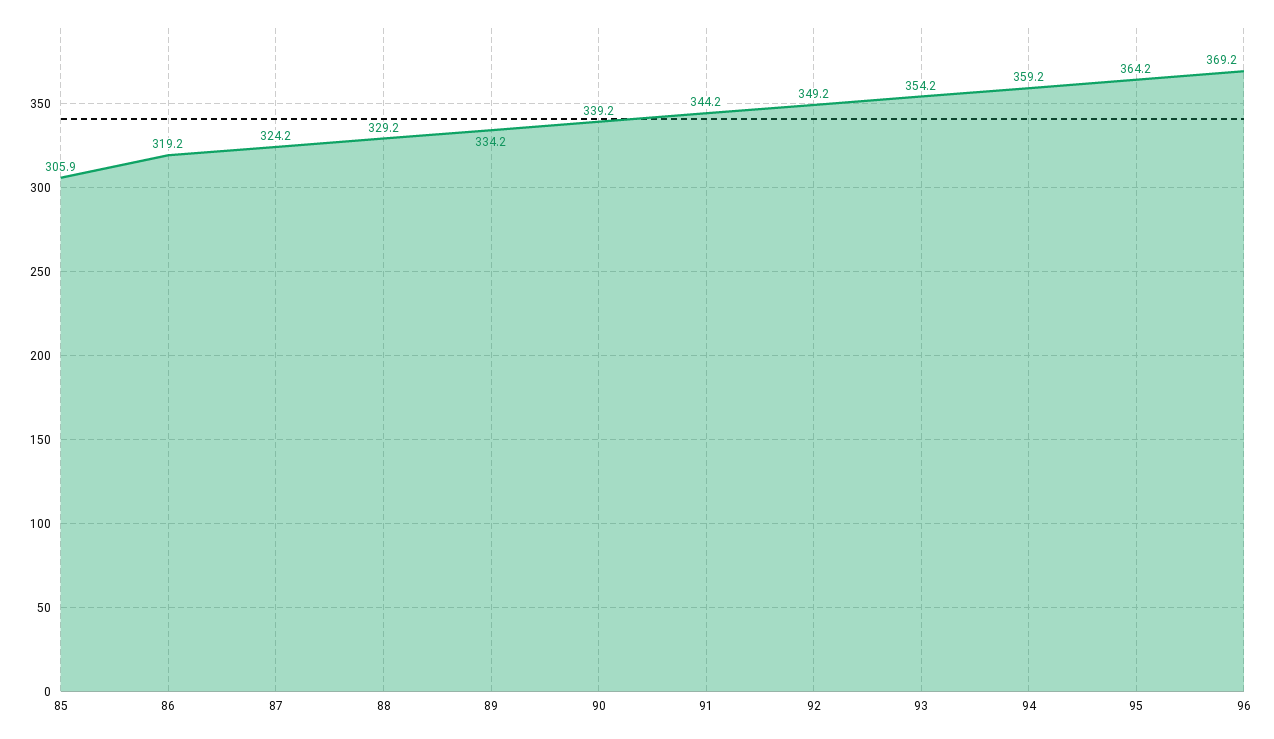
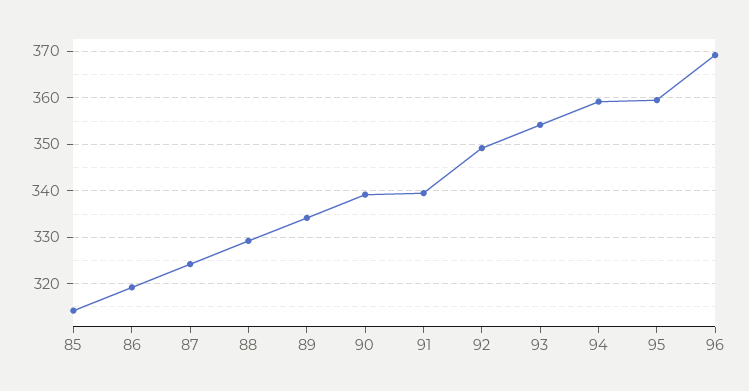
85: 305.9 -> 314
91: 344.2 -> 340
95: 364.2 -> 360

